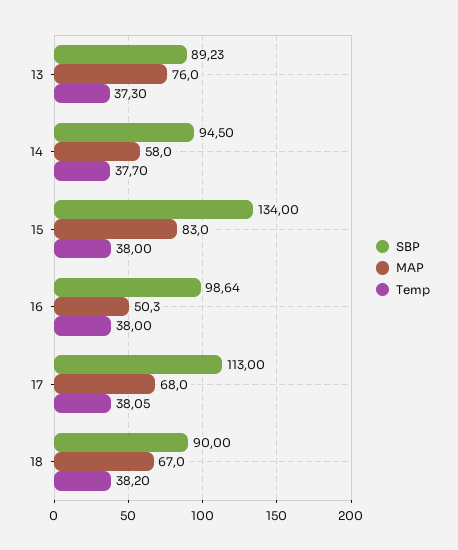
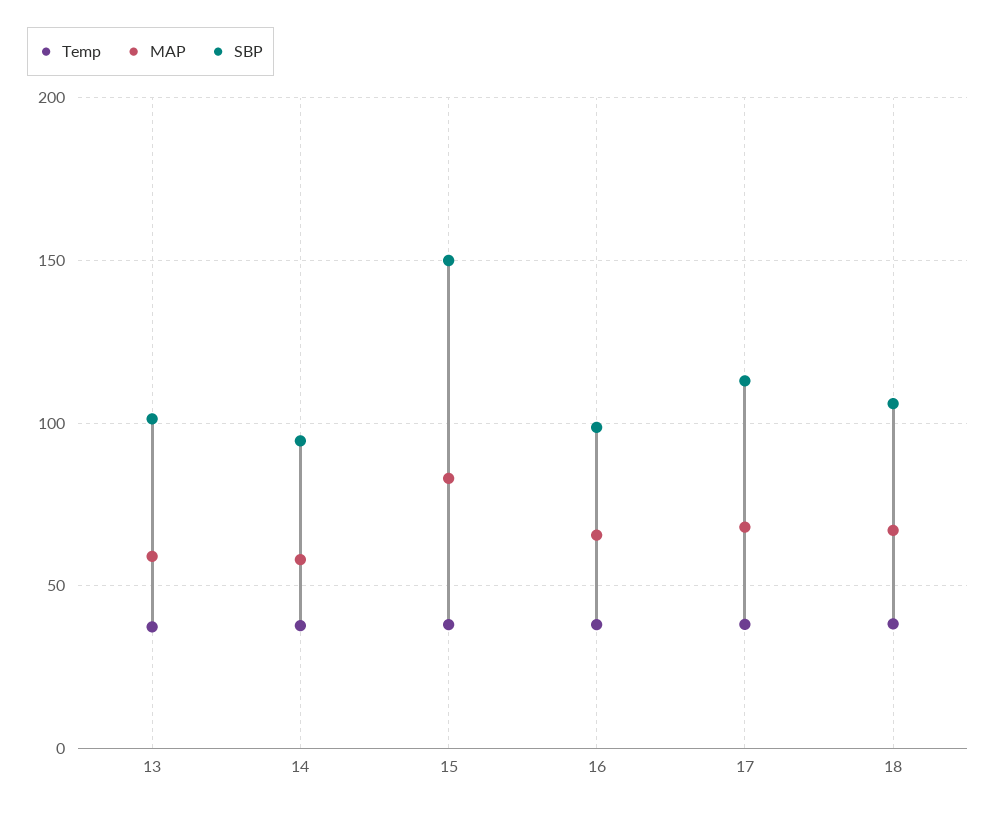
SBP, 13: 89.23 -> 100
MAP, 13: 76 -> 60
SBP, 15: 134 -> 150
MAP, 16: 50.3 -> 65
SBP, 18: 90 -> 105

